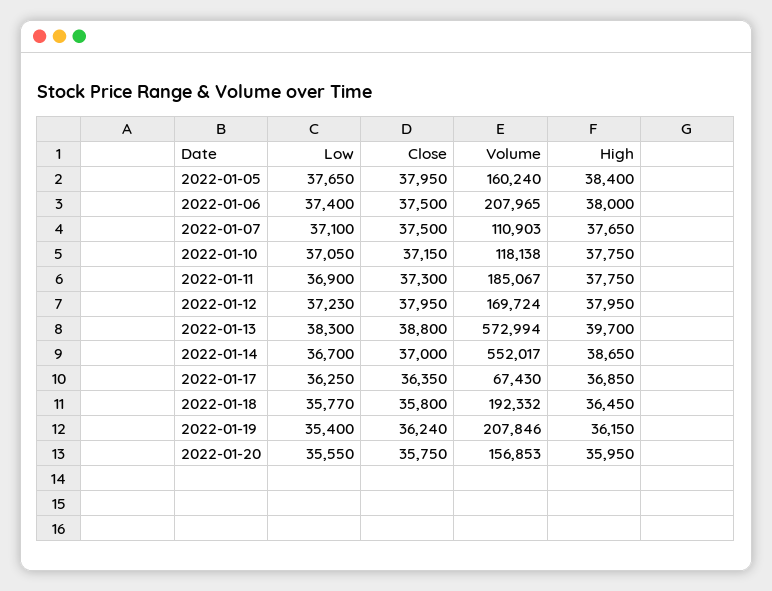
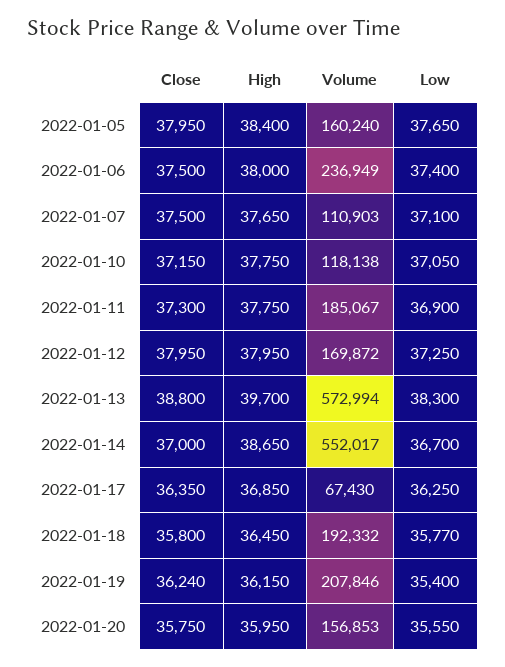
Volume, 2022-01-06: 207965 -> 236949
Low, 2022-01-12: 37230 -> 37250
Volume, 2022-01-12: 169724 -> 169872

